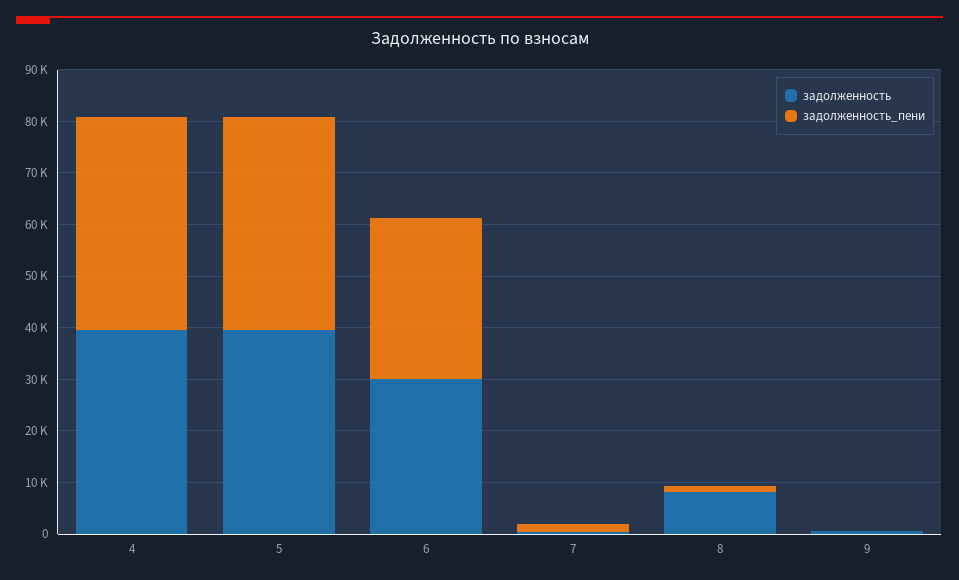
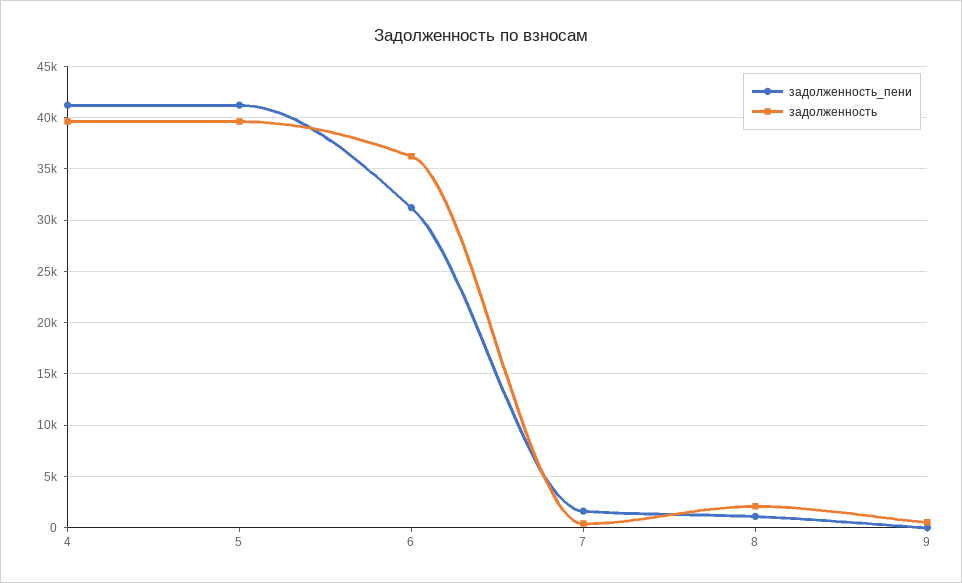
задолженность, 6: 30000 -> 36000
задолженность, 8: 8000 -> 2000

